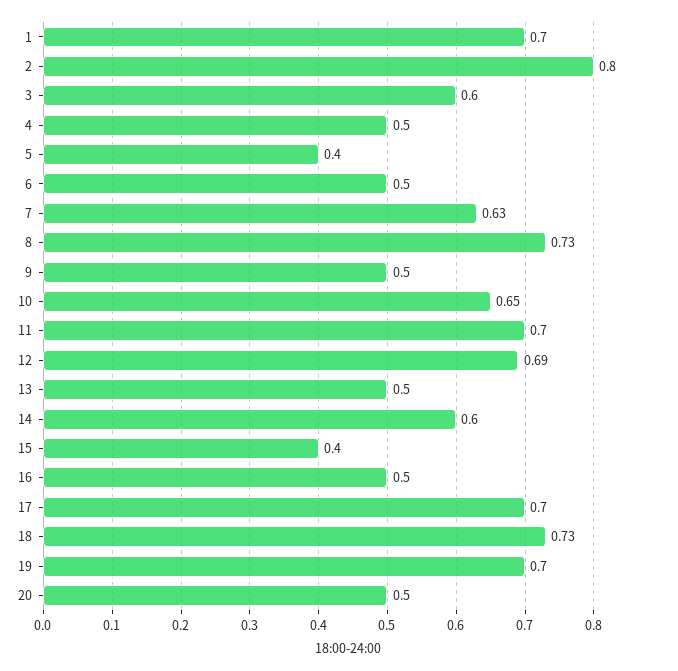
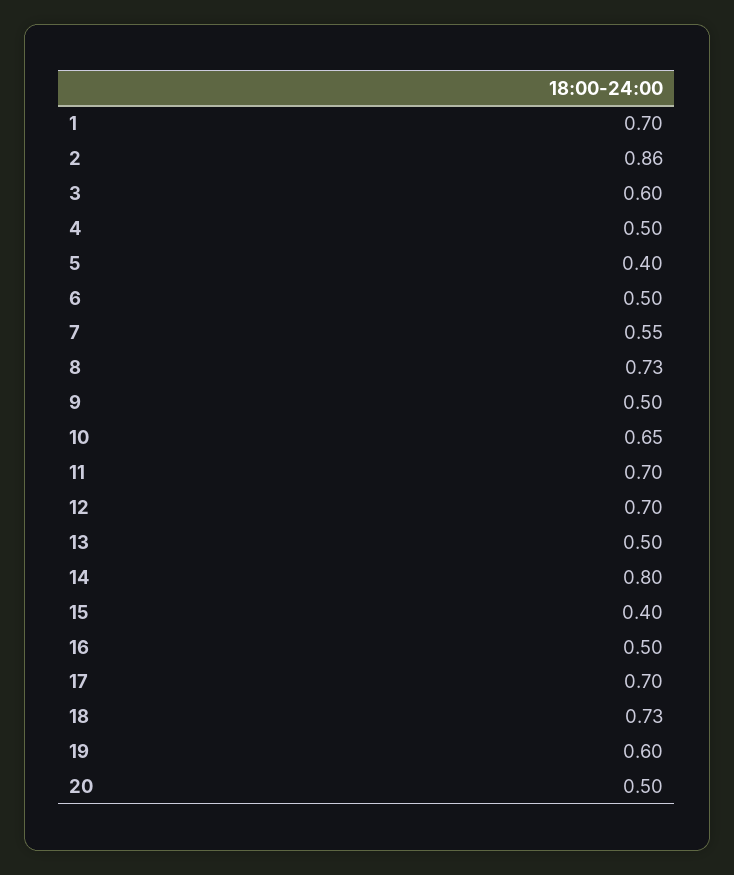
2: 0.8 -> 0.86
7: 0.63 -> 0.55
12: 0.69 -> 0.7
14: 0.6 -> 0.8
19: 0.7 -> 0.6

